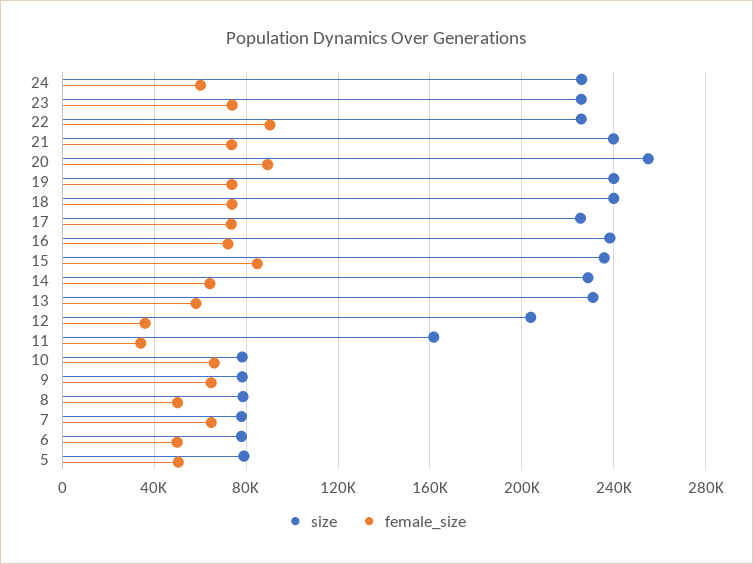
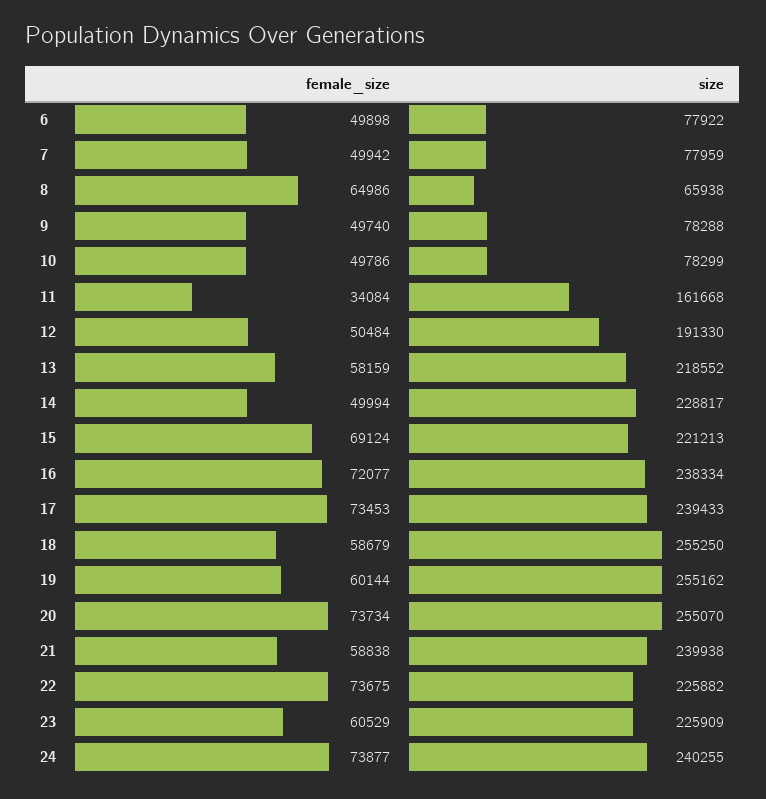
size, 24: 225000 -> 240255
female_size, 24: 60000 -> 73877
female_size, 23: 75000 -> 60529
female_size, 22: 90000 -> 73675
female_size, 21: 75000 -> 58838
female_size, 20: 90000 -> 73734
size, 19: 240000 -> 255162
female_size, 19: 75000 -> 60144
size, 18: 240000 -> 255250
female_size, 18: 75000 -> 58679
size, 17: 225000 -> 239433
size, 15: 235000 -> 221213
female_size, 15: 85000 -> 69124
female_size, 14: 65000 -> 49994
size, 13: 230000 -> 218552
size, 12: 205000 -> 191330
female_size, 12: 35000 -> 50484
female_size, 10: 65000 -> 49786
female_size, 9: 65000 -> 49740
size, 8: 80000 -> 65938
female_size, 8: 50000 -> 64986
female_size, 7: 65000 -> 49942
size, 5: 80000 -> none
female_size, 5: 50000 -> none

